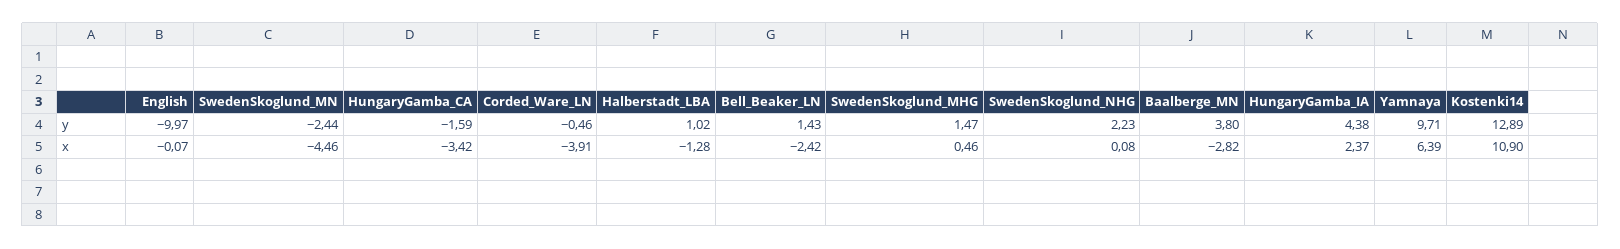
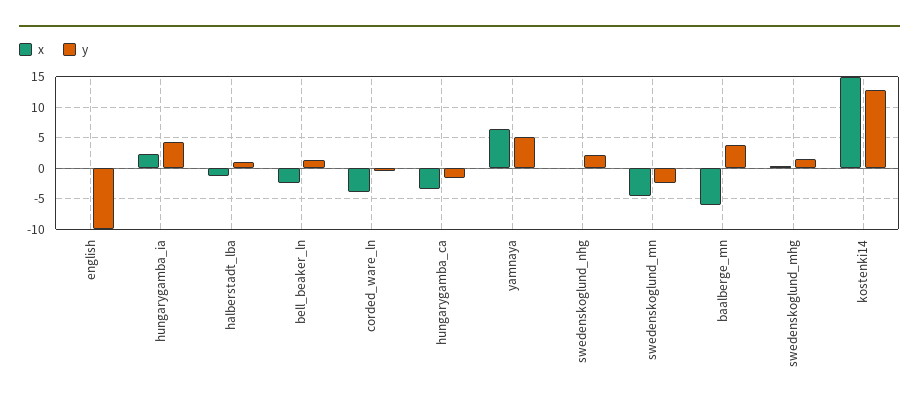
y, Yamnaya: 9.71 -> 5
x, Baalberge_MN: -2.82 -> -6
x, Kostenki14: 10.9 -> 15

